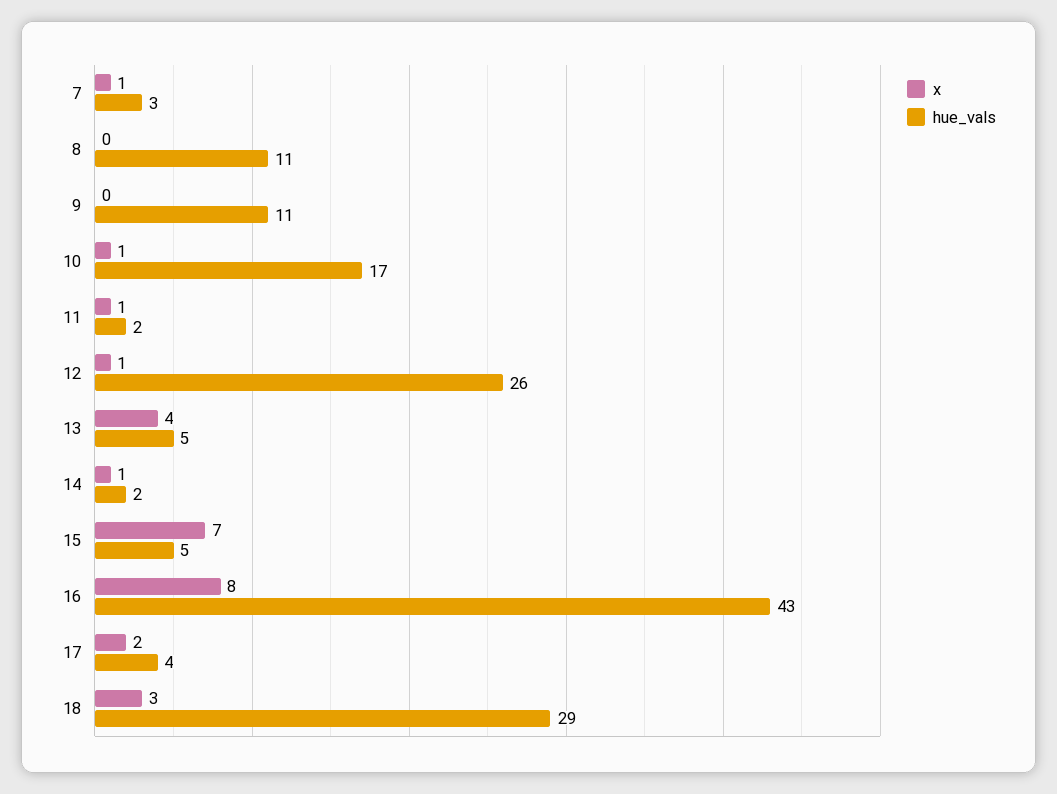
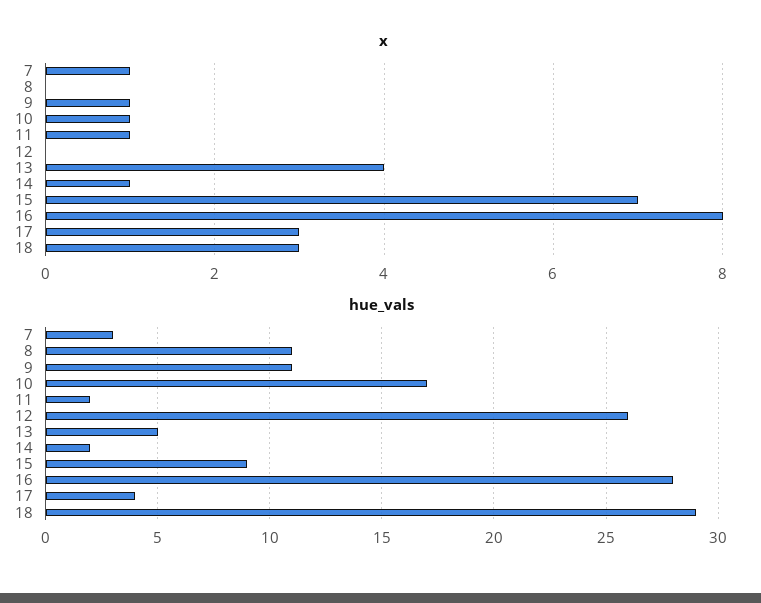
x, 9: 0 -> 1
x, 12: 1 -> 0
hue_vals, 15: 5 -> 9
hue_vals, 16: 43 -> 28
x, 17: 2 -> 3

